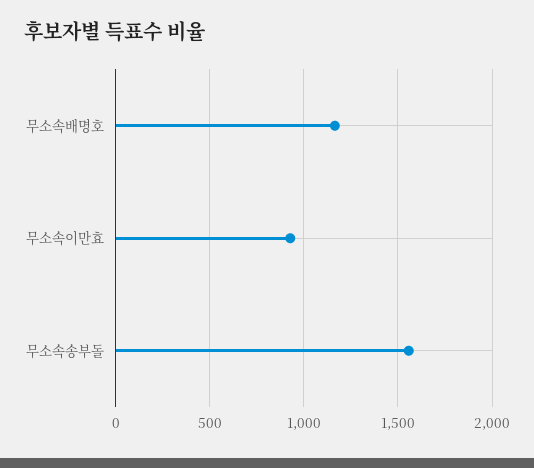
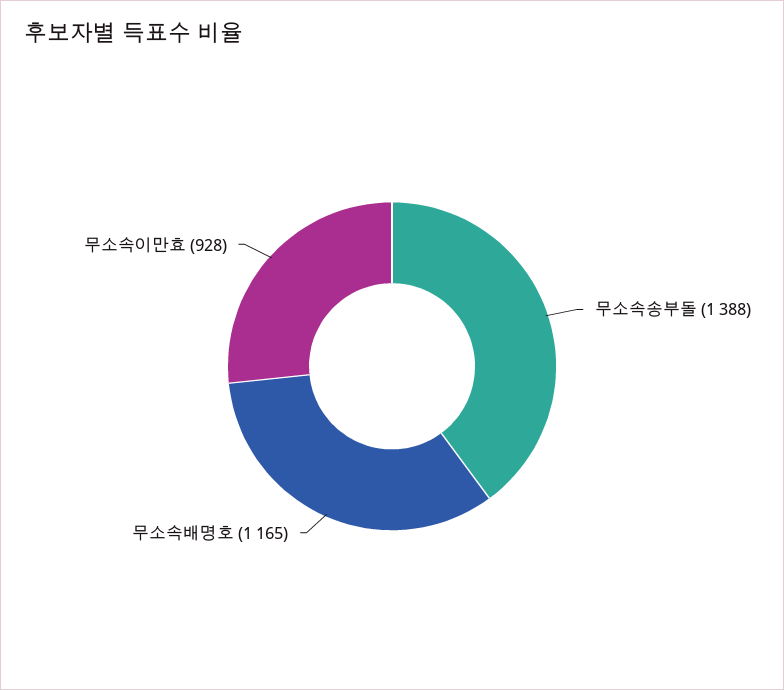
무소속송부돌: 1550 -> 1388

